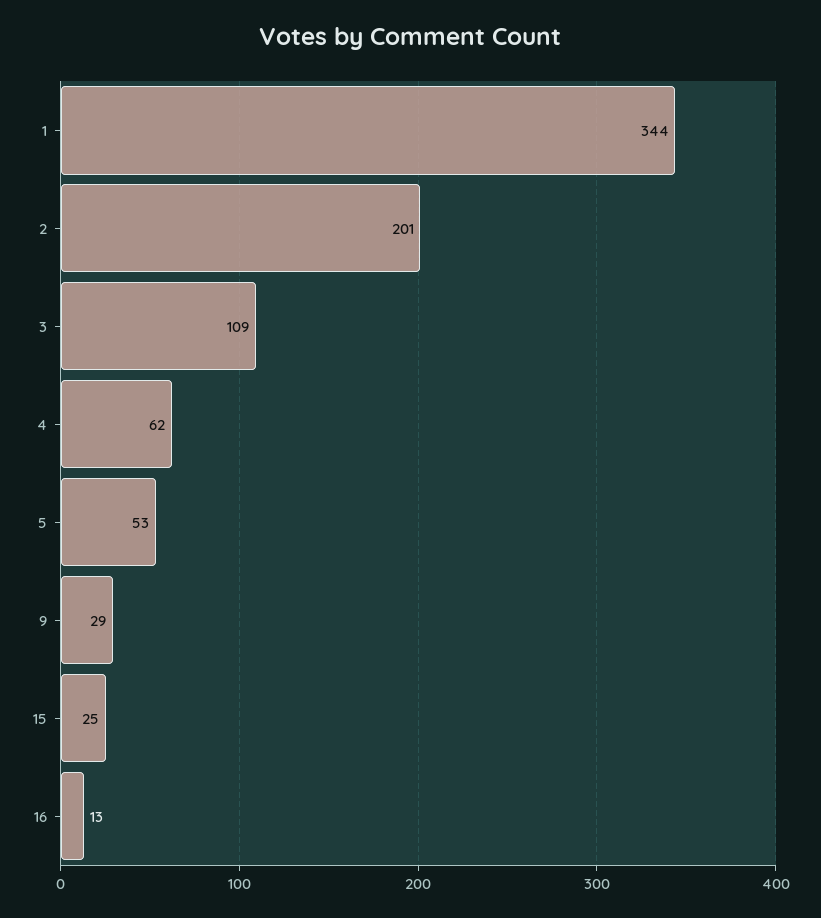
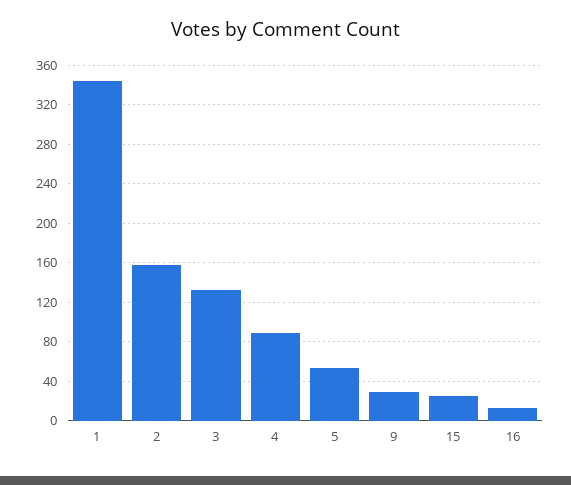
2: 201 -> 160
3: 109 -> 130
4: 62 -> 90

